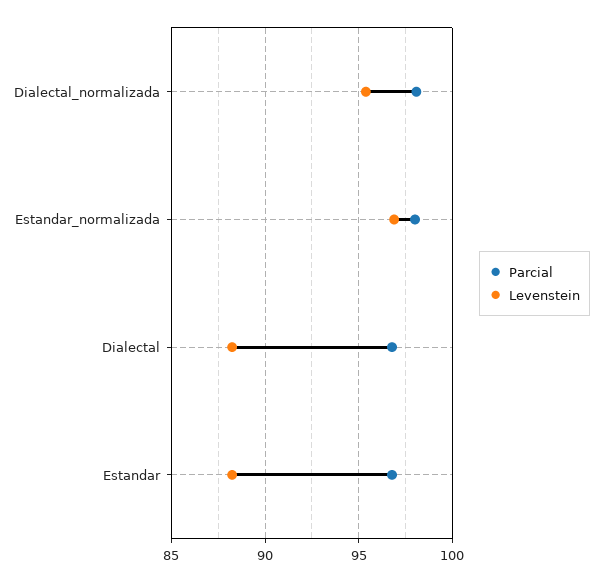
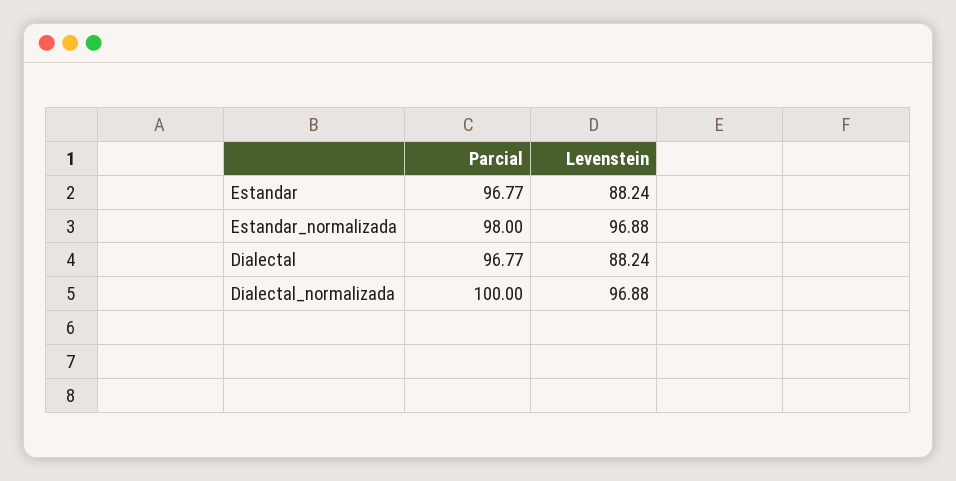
Parcial, Dialectal_normalizada: 98 -> 100
Levenstein, Dialectal_normalizada: 95.5 -> 96.88

